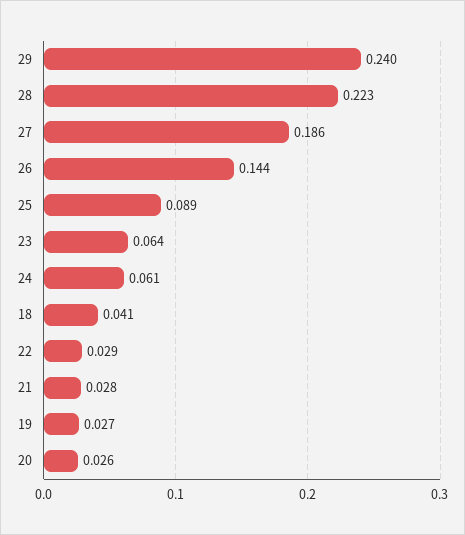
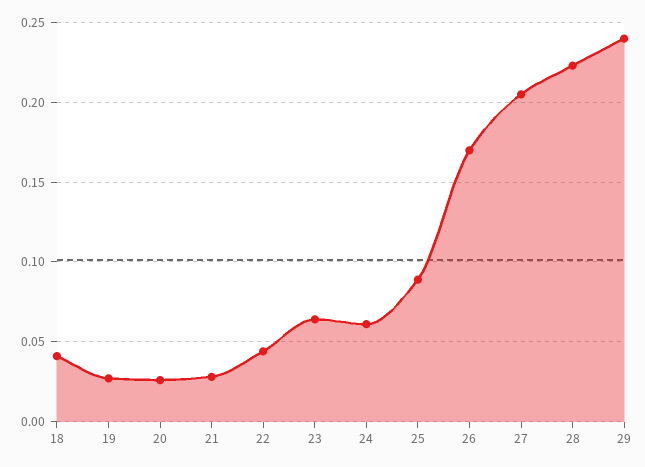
27: 0.186 -> 0.205
26: 0.144 -> 0.17
22: 0.029 -> 0.045

